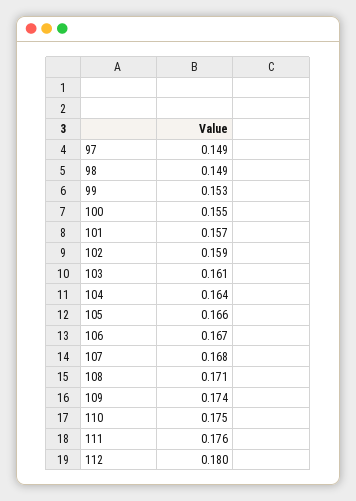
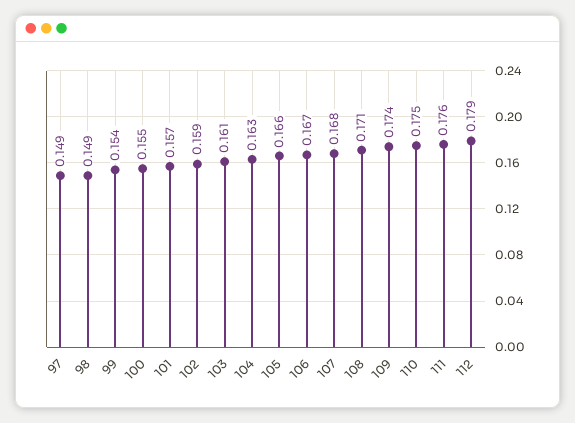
99: 0.153 -> 0.154
104: 0.164 -> 0.163
112: 0.18 -> 0.179

